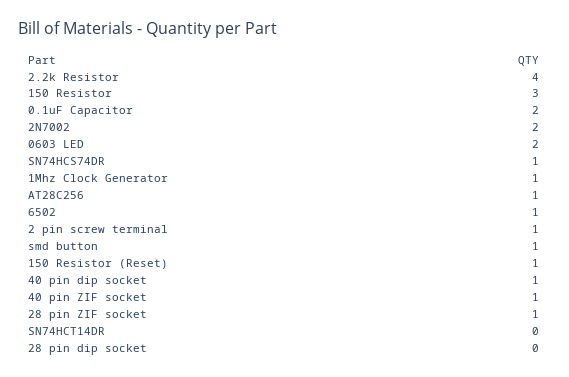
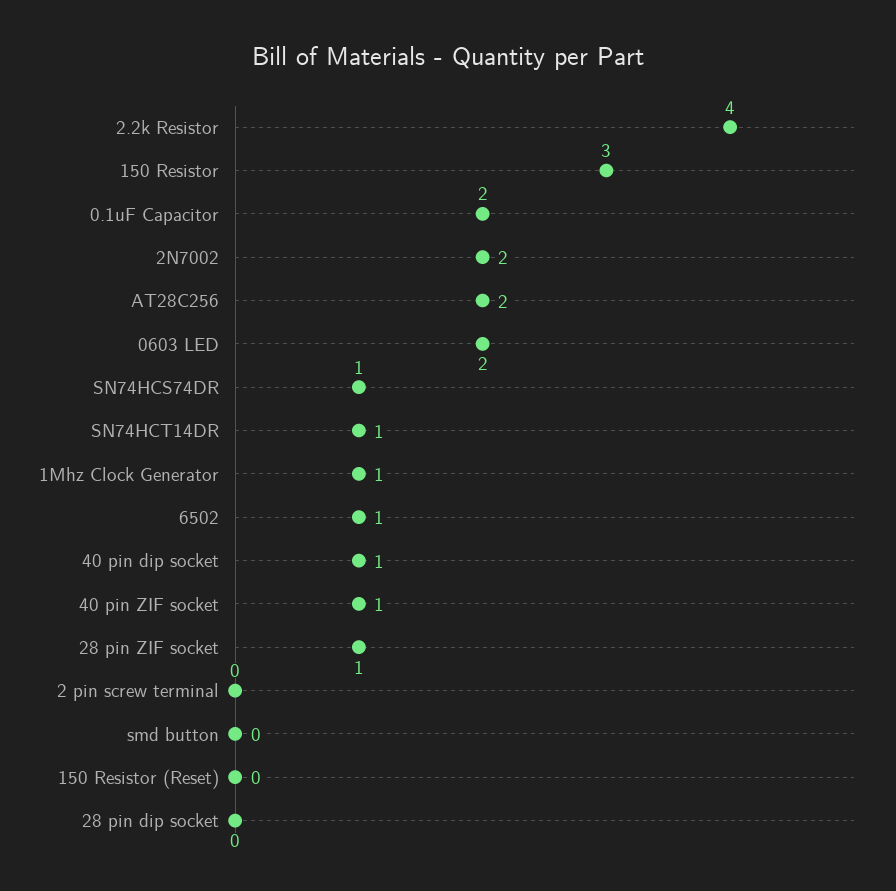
AT28C256: 1 -> 2
2 pin screw terminal: 1 -> 0
smd button: 1 -> 0
150 Resistor (Reset): 1 -> 0
SN74HCT14DR: 0 -> 1

